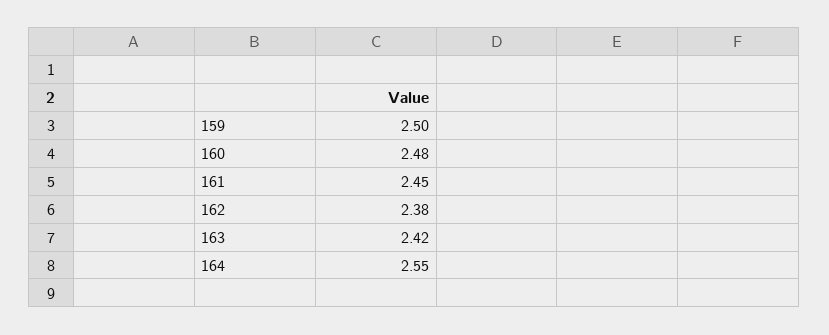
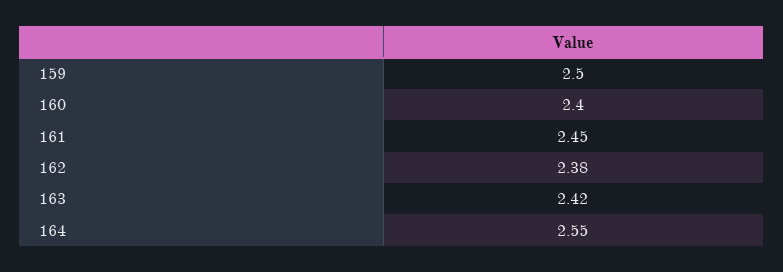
160: 2.48 -> 2.4

